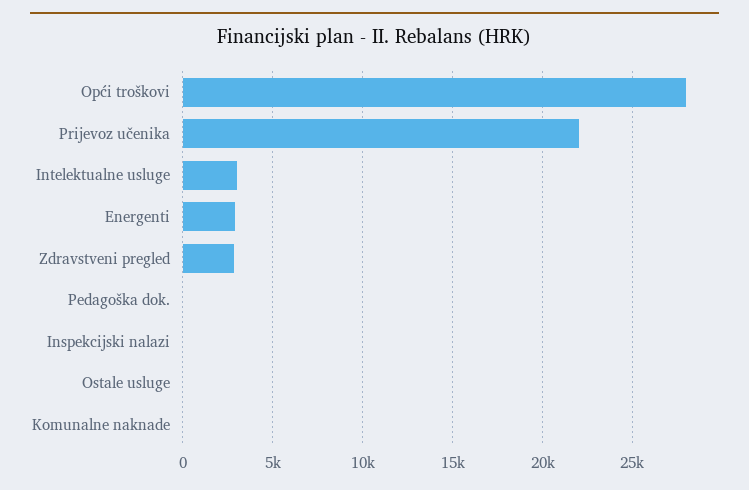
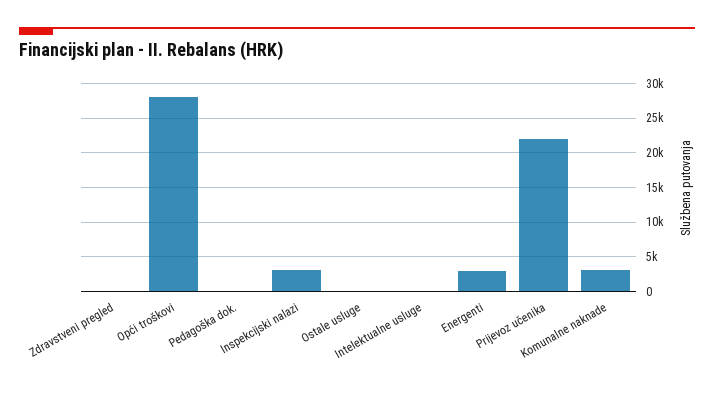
Intelektualne usluge: 3000 -> 0
Zdravstveni pregled: 3000 -> 0
Inspekcijski nalazi: 0 -> 3000
Komunalne naknade: 0 -> 3000

